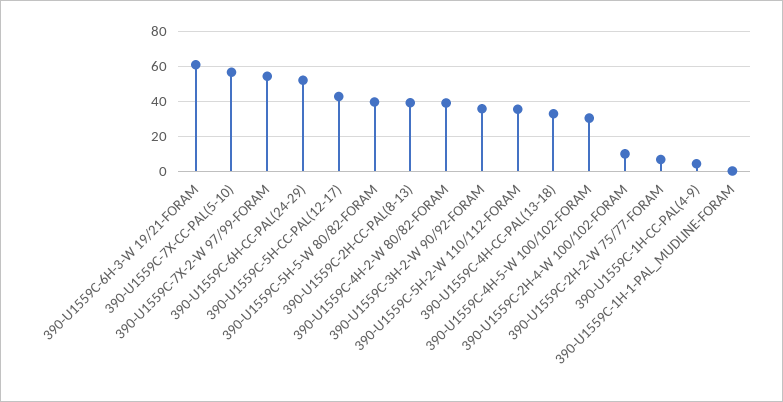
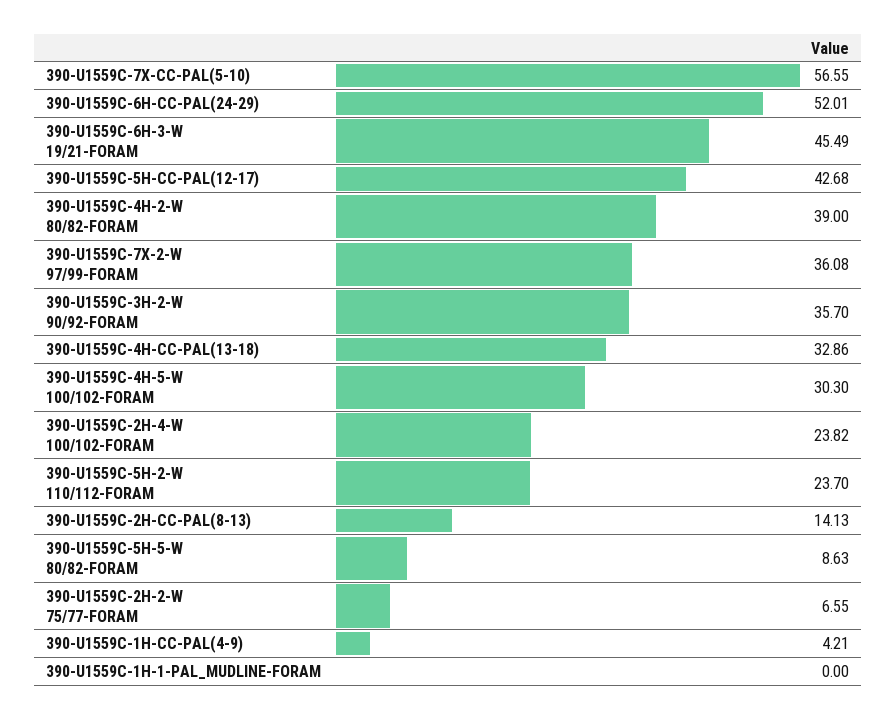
390-U1559C-6H-3-W 19/21-FORAM: 60 -> 45.49
390-U1559C-7X-2-W 97/99-FORAM: 55 -> 36.08
390-U1559C-5H-5-W 80/82-FORAM: 40 -> 8.63
390-U1559C-2H-CC-PAL(8-13): 40 -> 14.13
390-U1559C-5H-2-W 110/112-FORAM: 35 -> 23.7
390-U1559C-2H-4-W 100/102-FORAM: 10 -> 23.82

